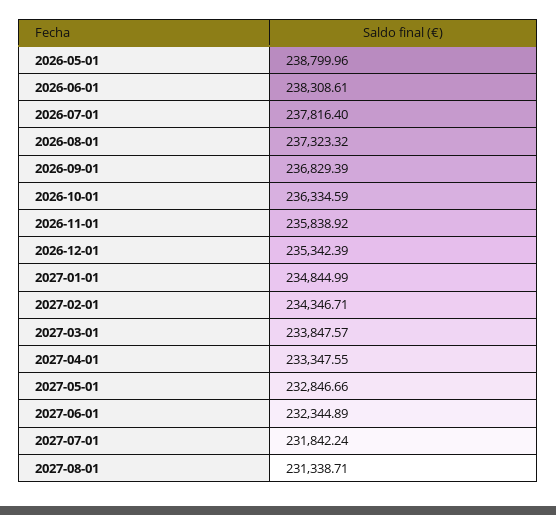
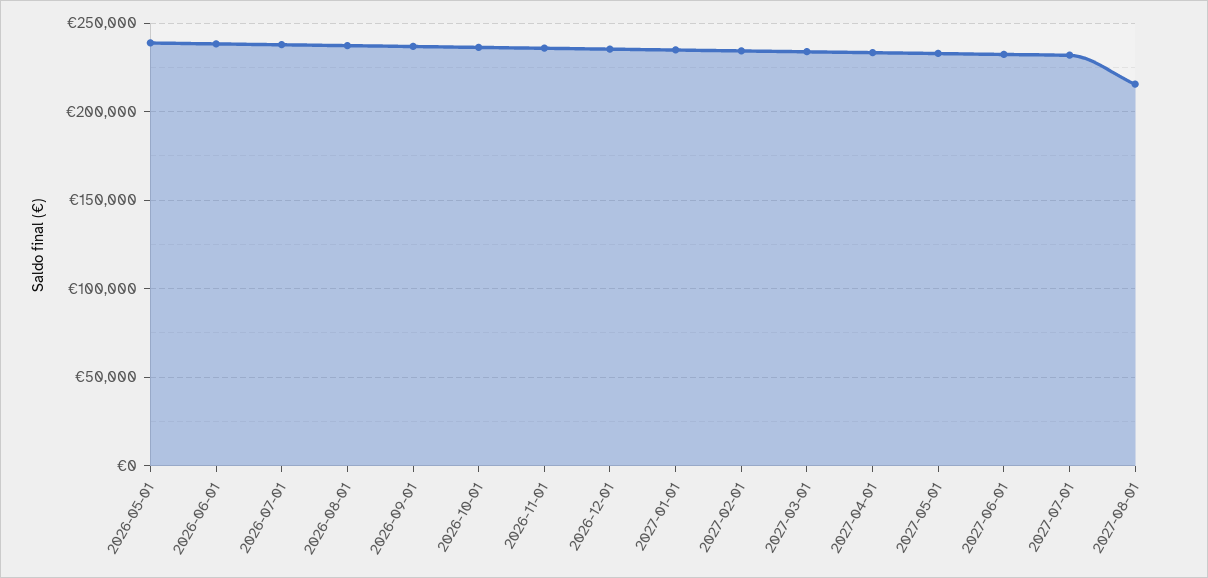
2027-08-01: 231338.71 -> 215000

